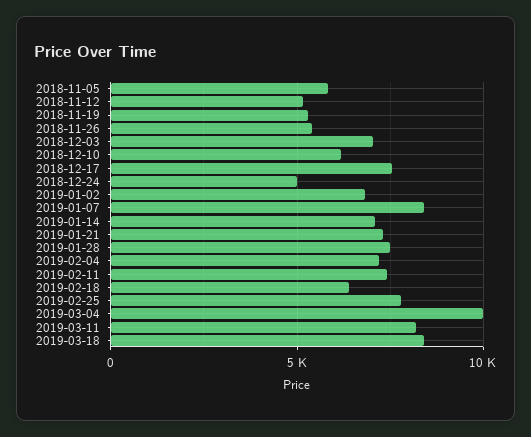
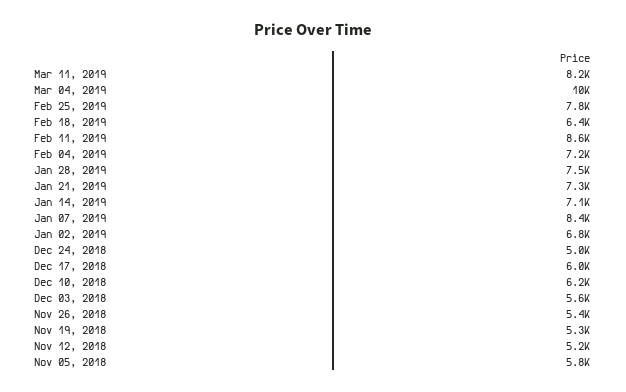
2018-12-03: 7000 -> 5600
2018-12-17: 7500 -> 6000
2019-02-11: 7500 -> 8600
2019-03-18: 8500 -> none

